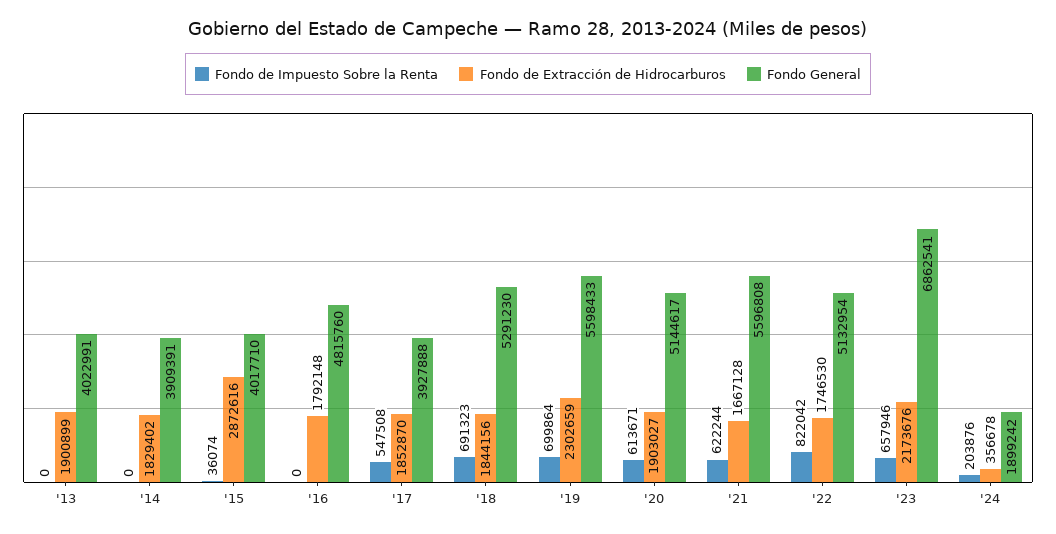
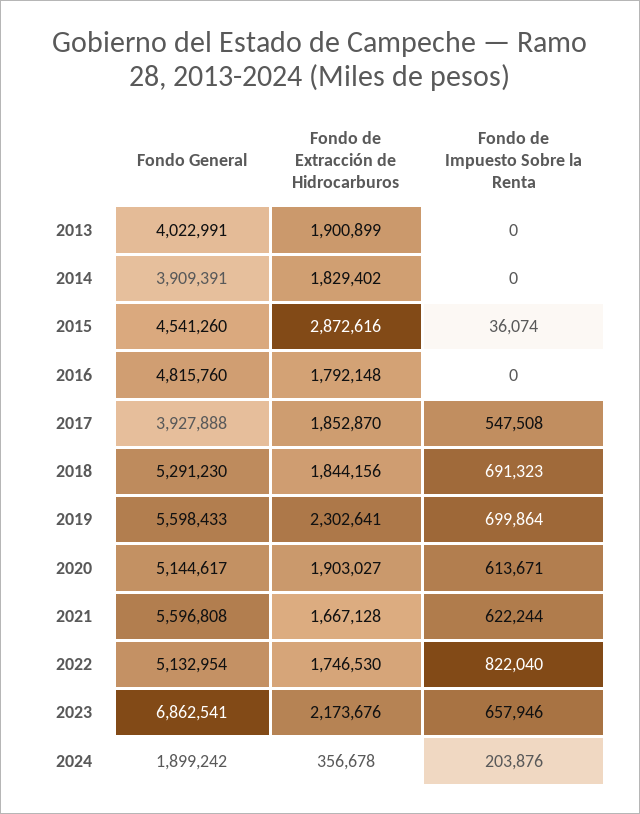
Fondo General, '15: 4017710 -> 4541260
Fondo de Extracción de Hidrocarburos, '19: 2302659 -> 2302641
Fondo de Impuesto Sobre la Renta, '22: 822042 -> 822040

